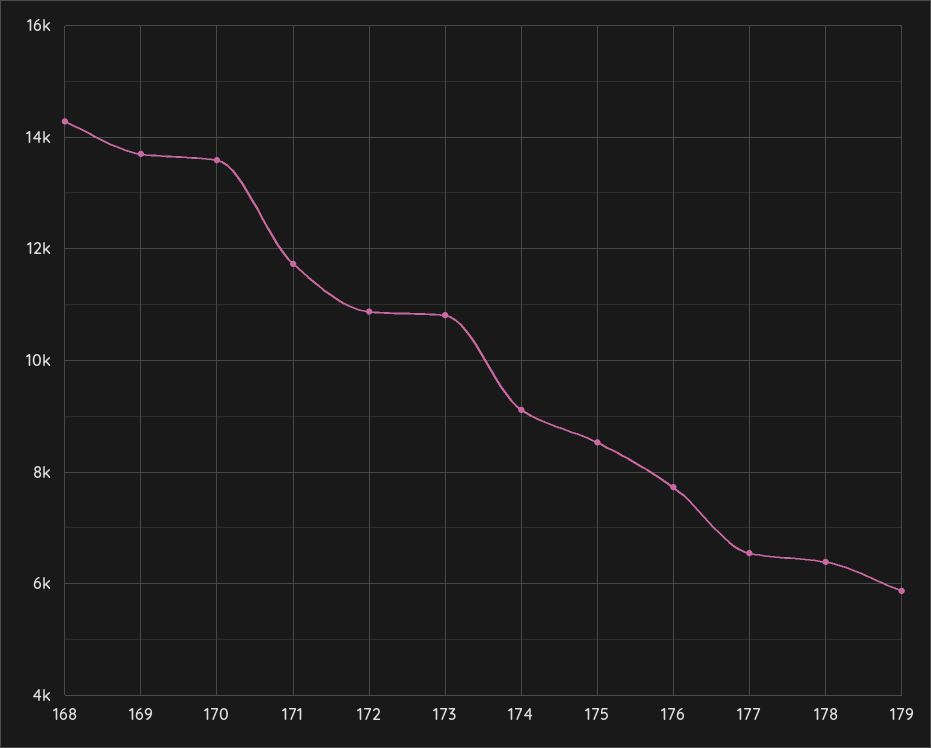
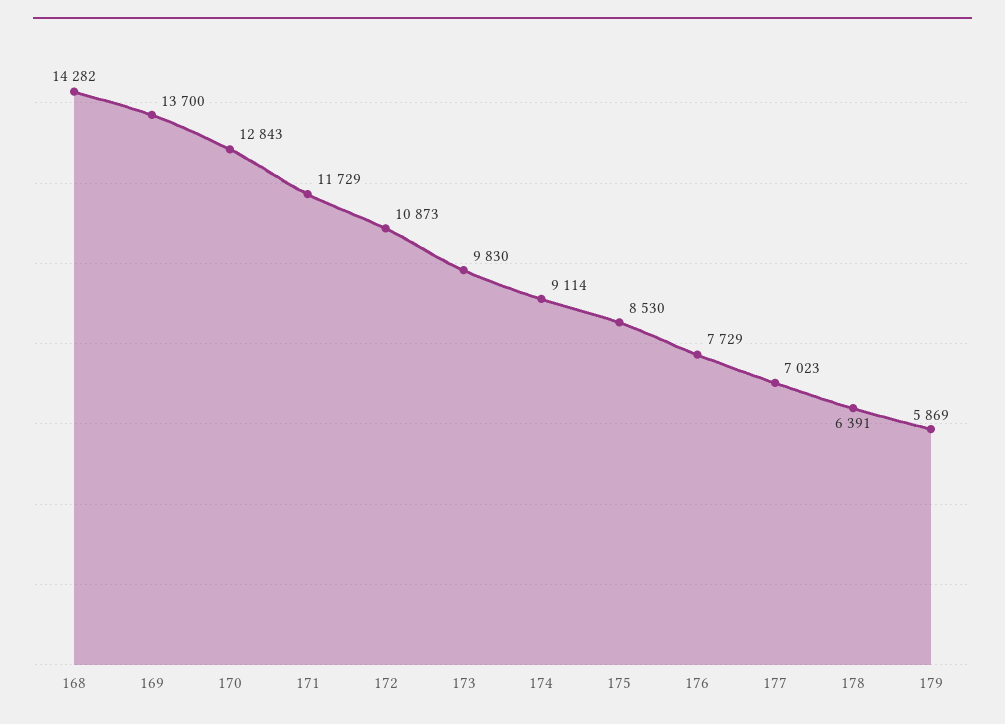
170: 13600 -> 12843
173: 10800 -> 9830
177: 6600 -> 7023

